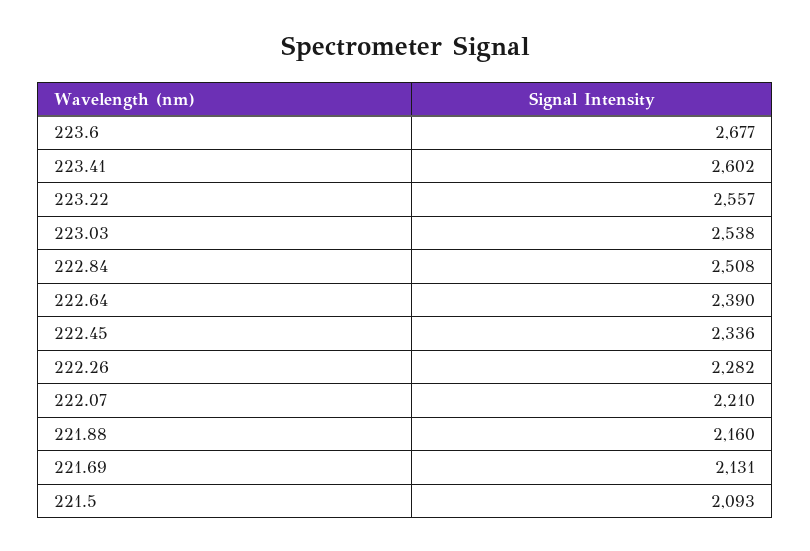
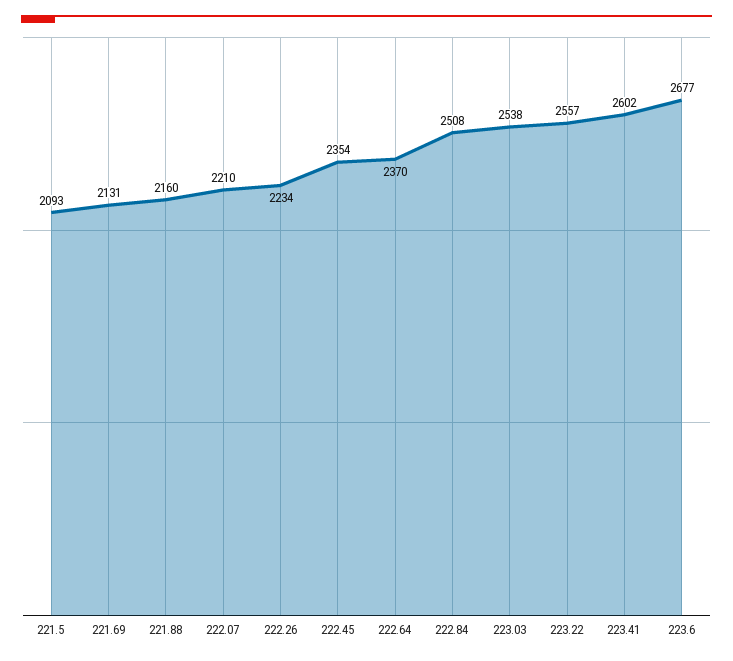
222.64: 2390 -> 2370
222.45: 2336 -> 2354
222.26: 2282 -> 2234

